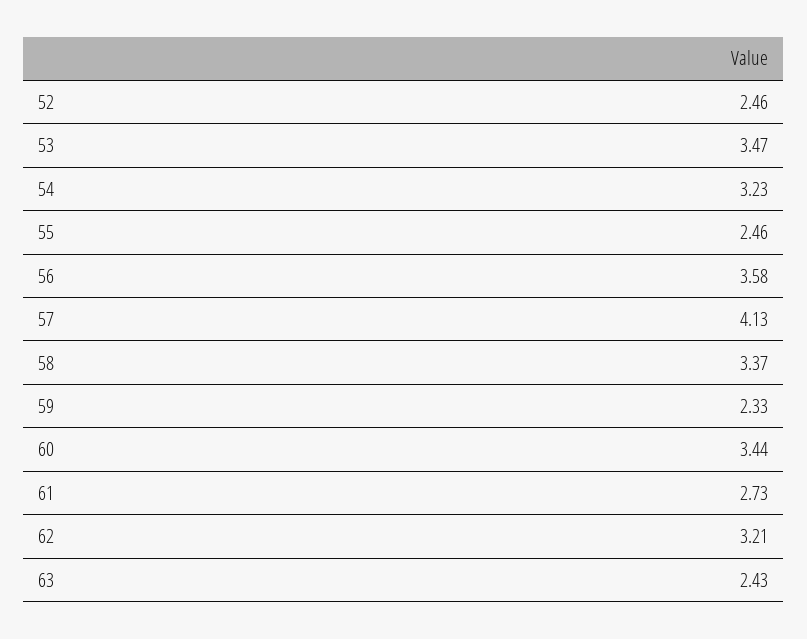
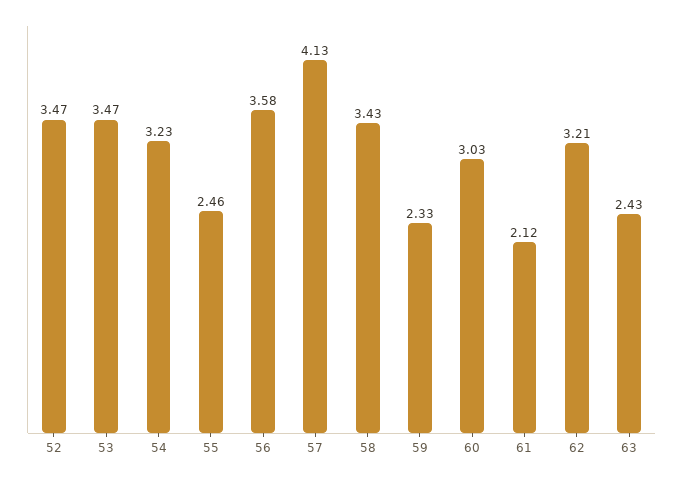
52: 2.46 -> 3.47
58: 3.37 -> 3.43
60: 3.44 -> 3.03
61: 2.73 -> 2.12

